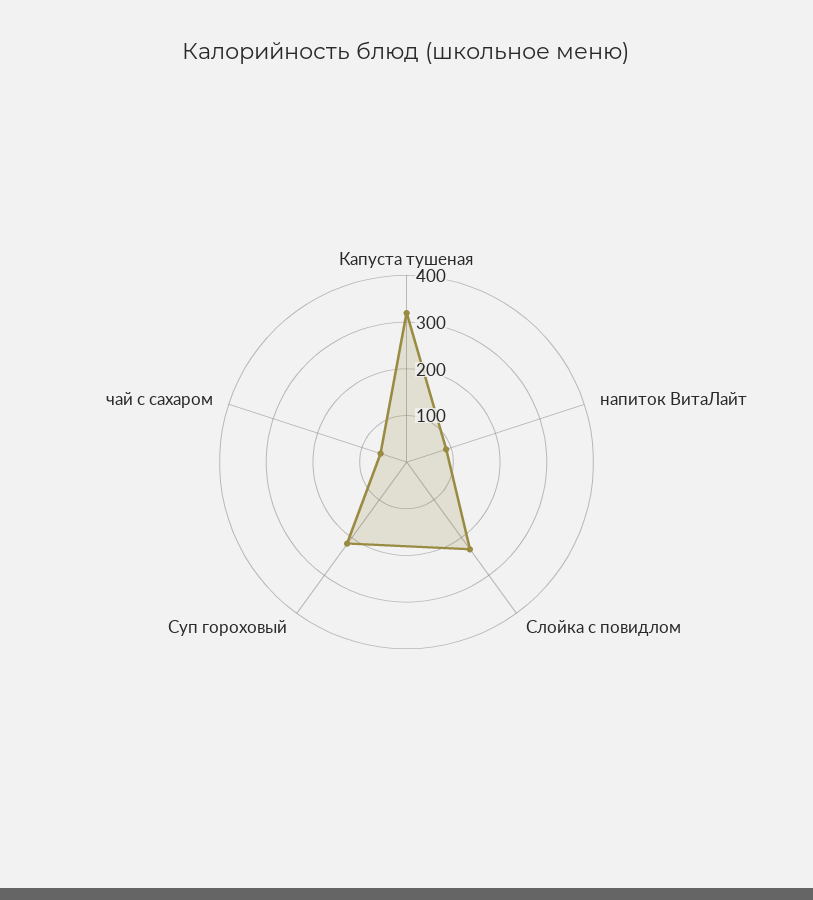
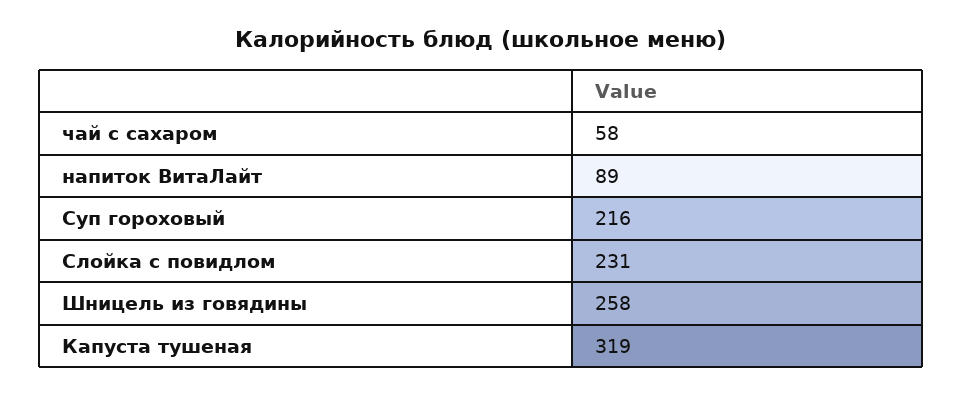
Шницель из говядины: none -> 258

